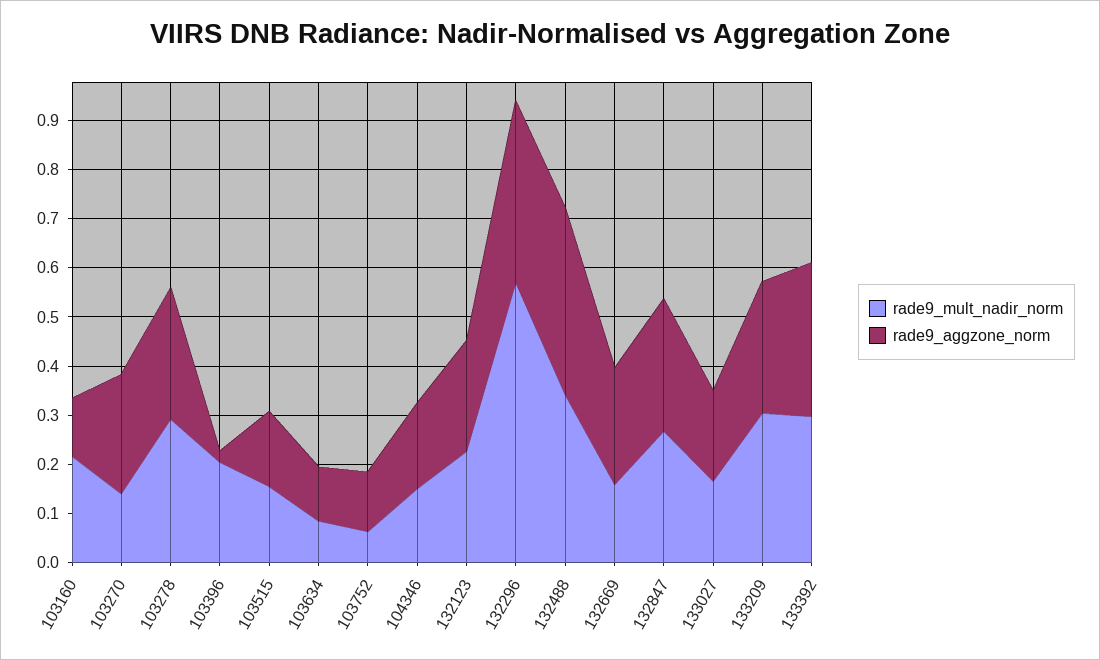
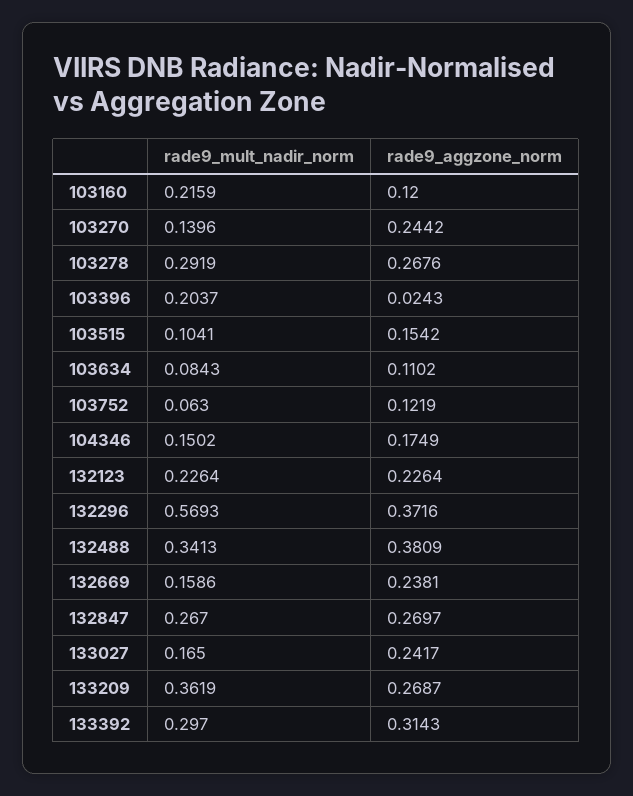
rade9_mult_nadir_norm, 103515: 0.16 -> 0.1041
rade9_aggzone_norm, 133027: 0.18 -> 0.2417
rade9_mult_nadir_norm, 133209: 0.3 -> 0.3619

